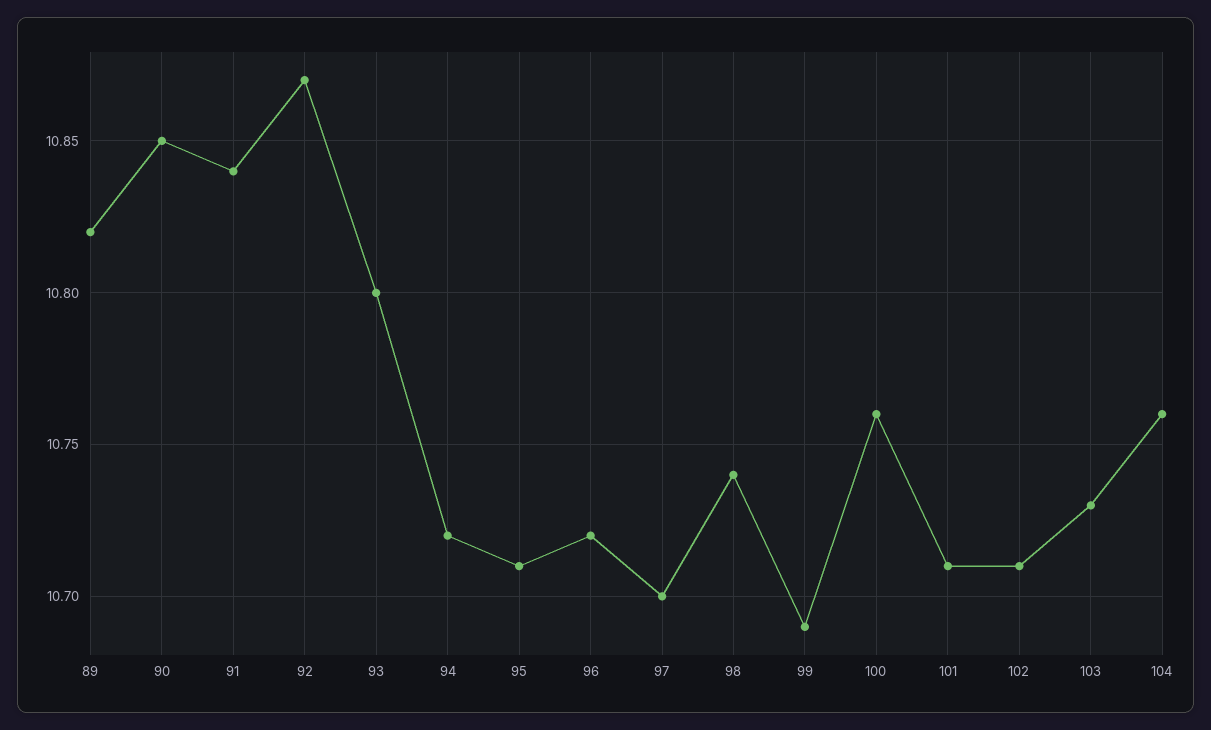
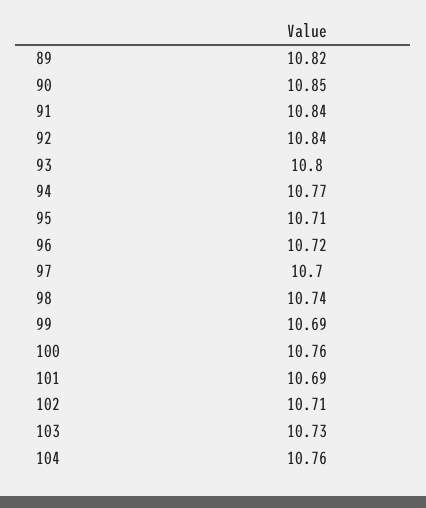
92: 10.87 -> 10.84
94: 10.72 -> 10.77
101: 10.71 -> 10.69

